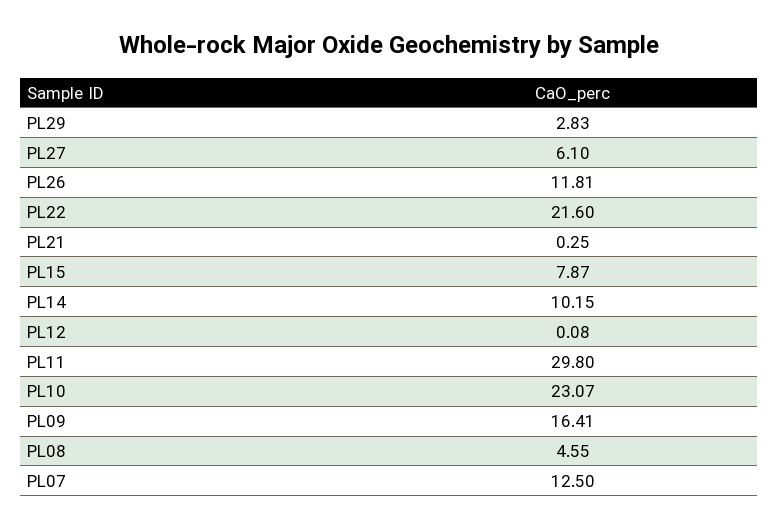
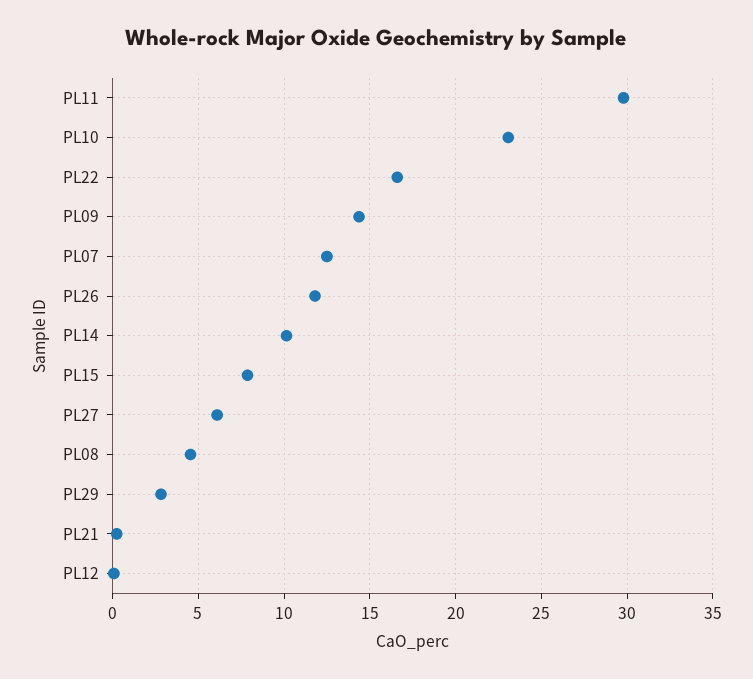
PL22: 21.6 -> 16.5
PL09: 16.41 -> 14.5

